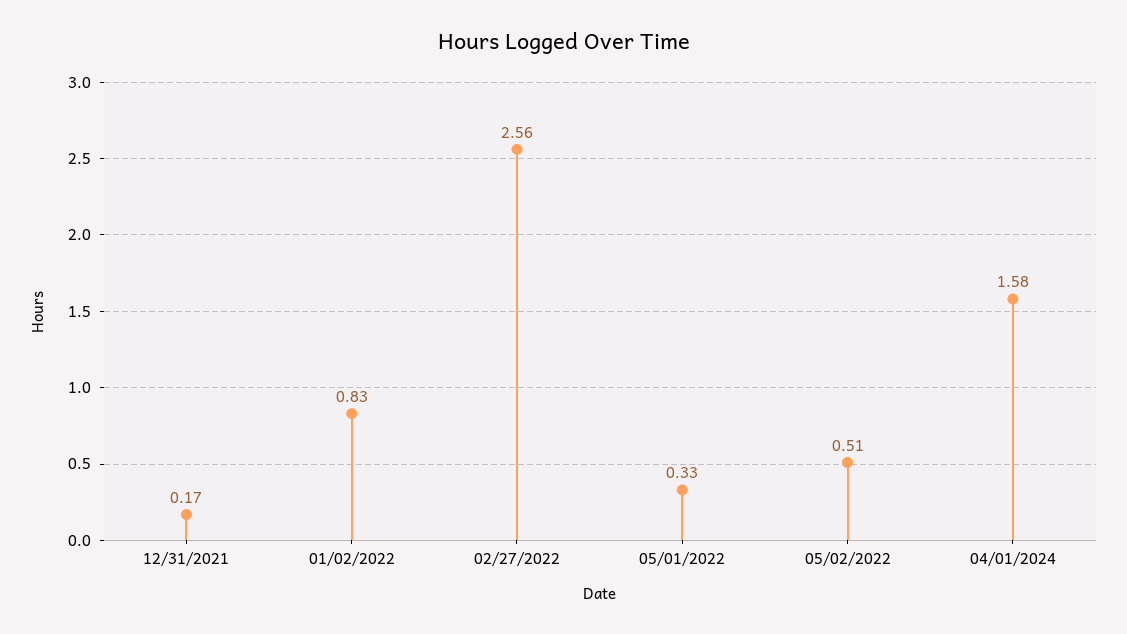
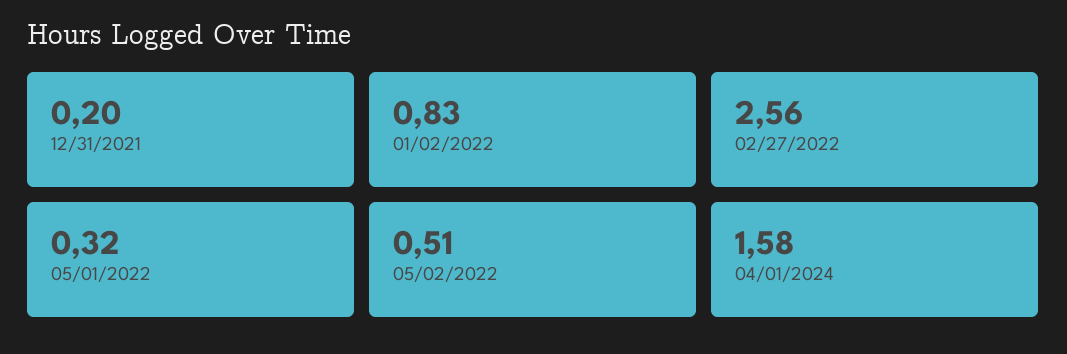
12/31/2021: 0.17 -> 0.2
05/01/2022: 0.33 -> 0.32

